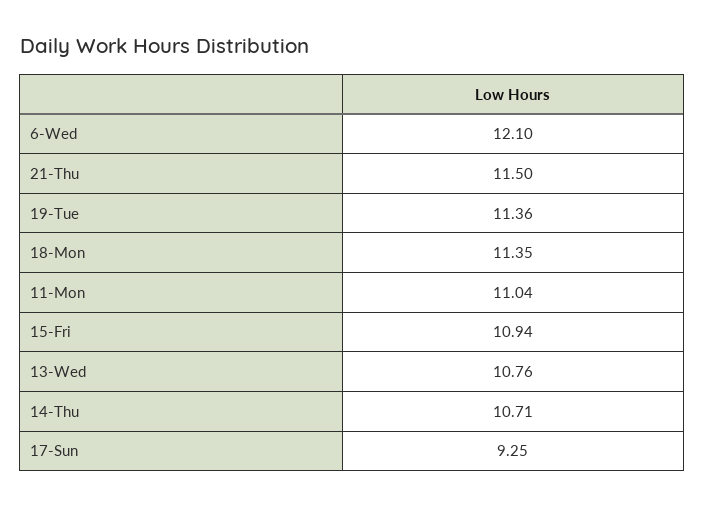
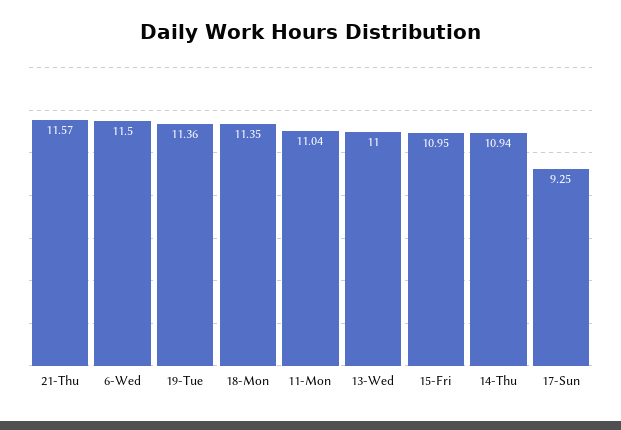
6-Wed: 12.1 -> 11.5
21-Thu: 11.5 -> 11.57
15-Fri: 10.94 -> 10.95
13-Wed: 10.76 -> 11
14-Thu: 10.71 -> 10.94

